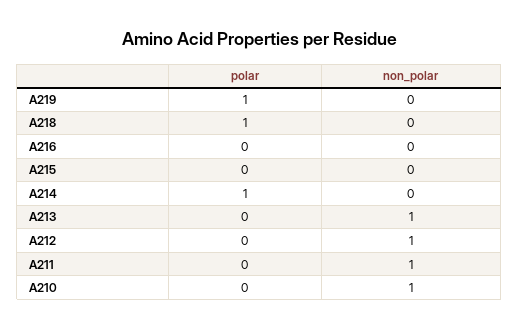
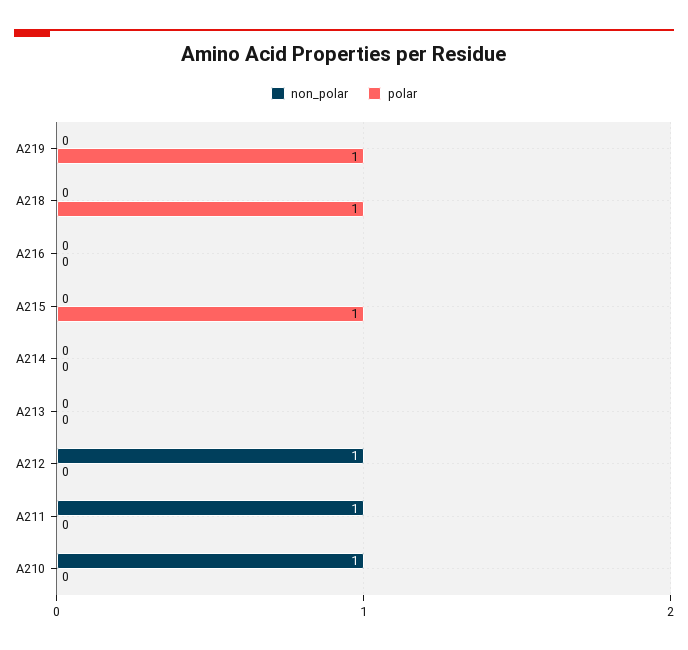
polar, A215: 0 -> 1
polar, A214: 1 -> 0
non_polar, A213: 1 -> 0

